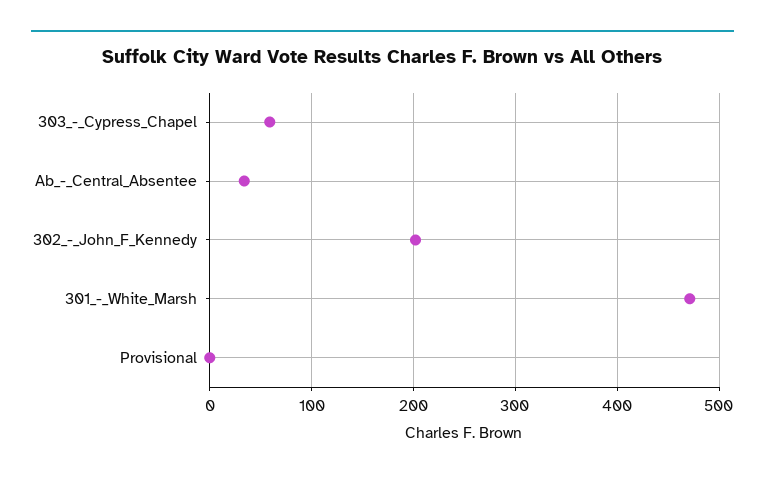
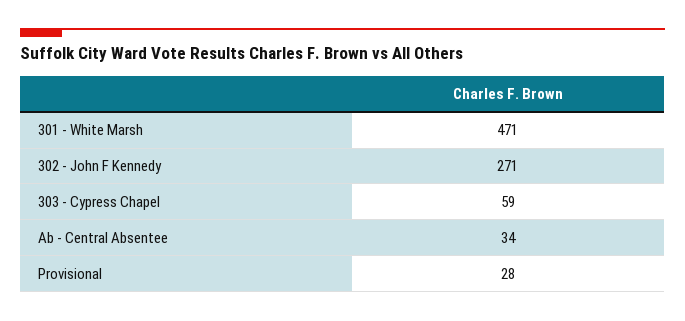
302_-_John_F_Kennedy: 200 -> 271
Provisional: 0 -> 28

